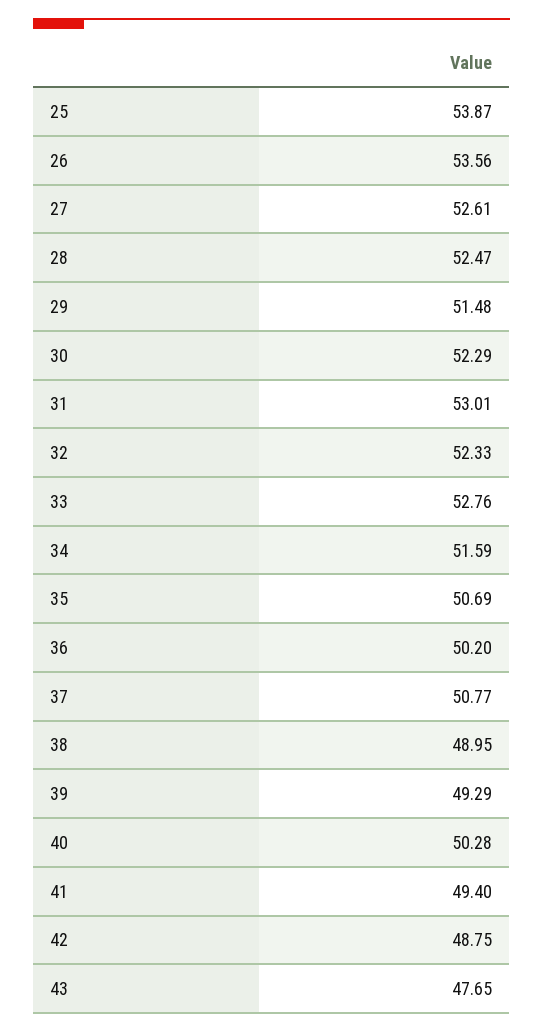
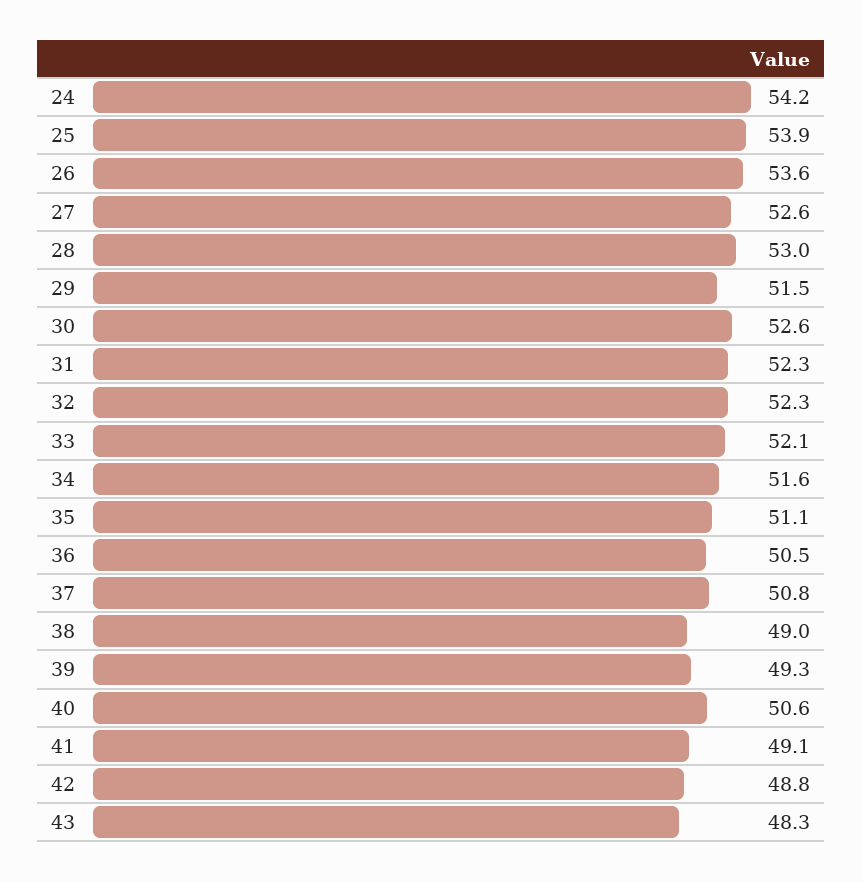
28: 52.47 -> 53
30: 52.29 -> 52.6
31: 53.01 -> 52.3
33: 52.76 -> 52.1
35: 50.69 -> 51.1
36: 50.2 -> 50.5
40: 50.28 -> 50.6
41: 49.4 -> 49.1
43: 47.65 -> 48.3
24: none -> 54.2

